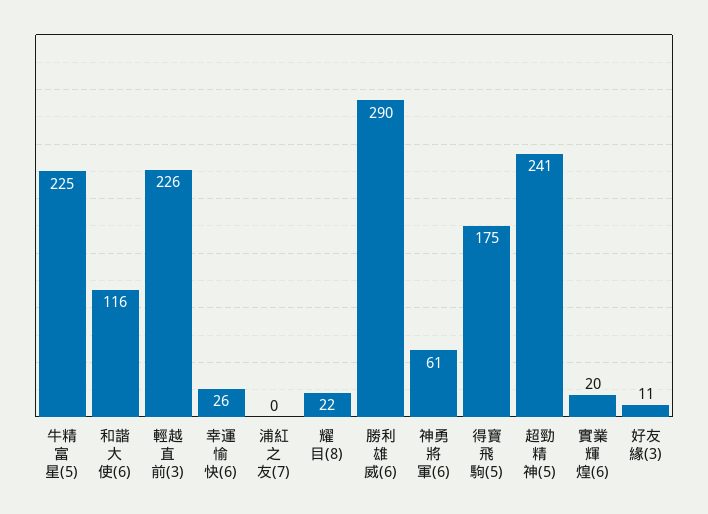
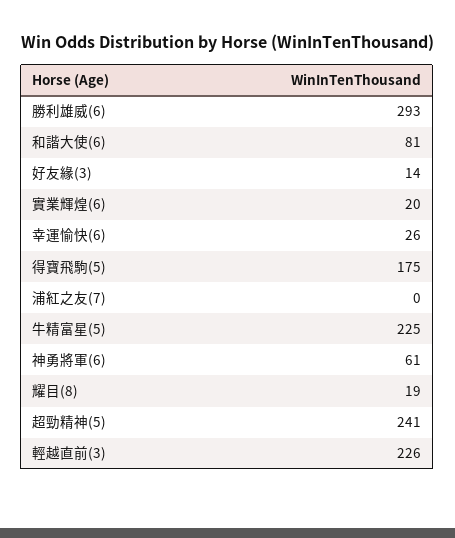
和諧大使(6): 116 -> 81
耀目(8): 22 -> 19
勝利雄威(6): 290 -> 293
好友緣(3): 11 -> 14

